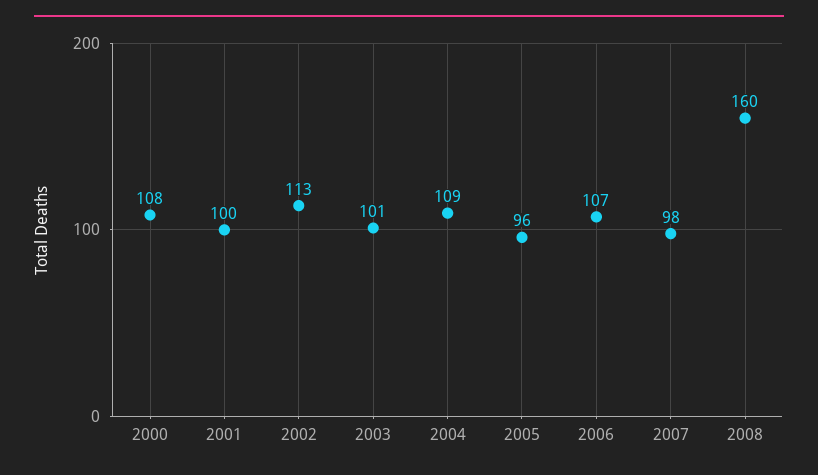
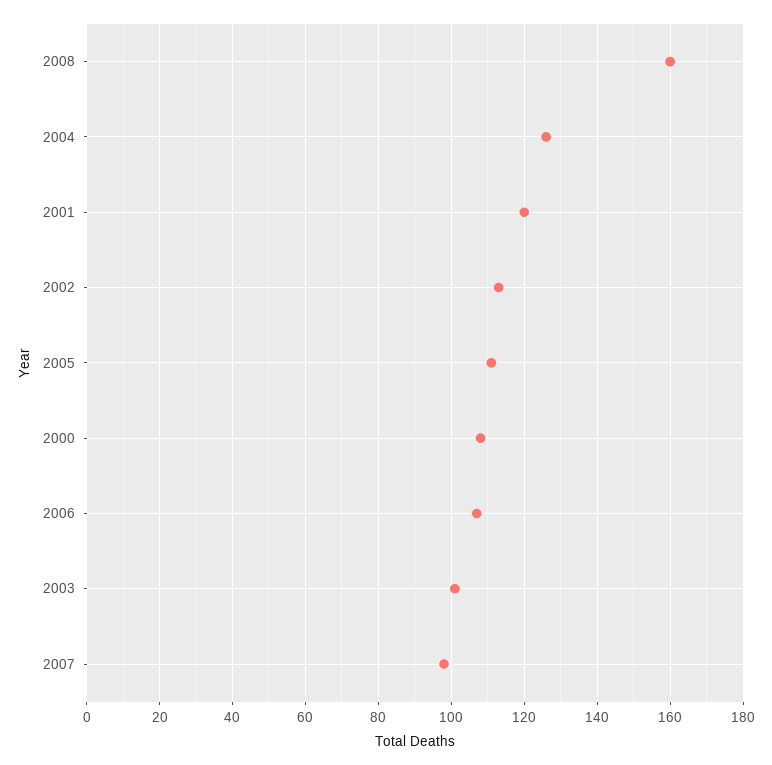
2001: 100 -> 120
2004: 109 -> 125
2005: 96 -> 110

